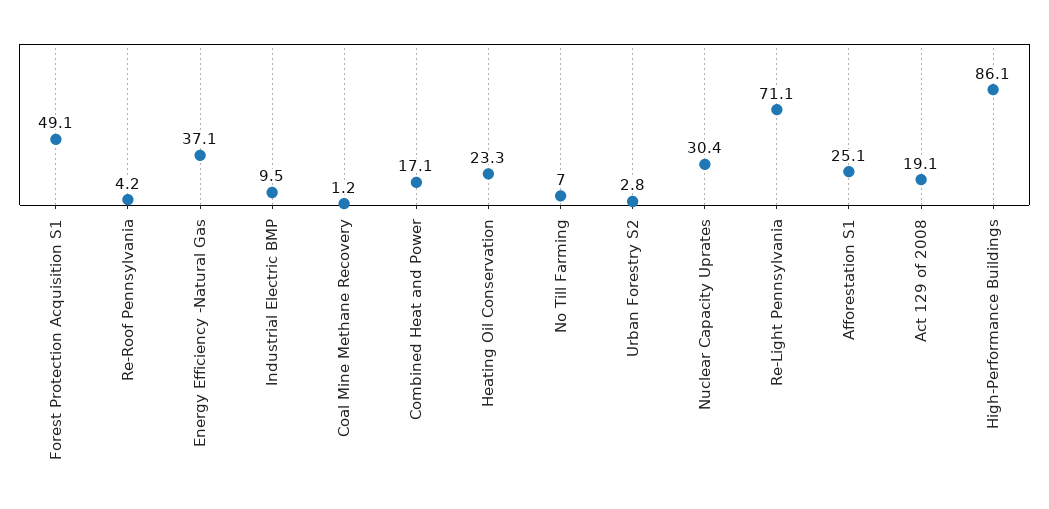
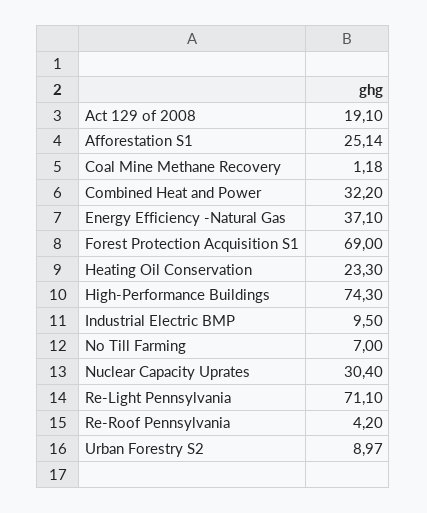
Forest Protection Acquisition S1: 49.1 -> 69
Combined Heat and Power: 17.1 -> 32.2
Urban Forestry S2: 2.8 -> 8.97
High-Performance Buildings: 86.1 -> 74.3

